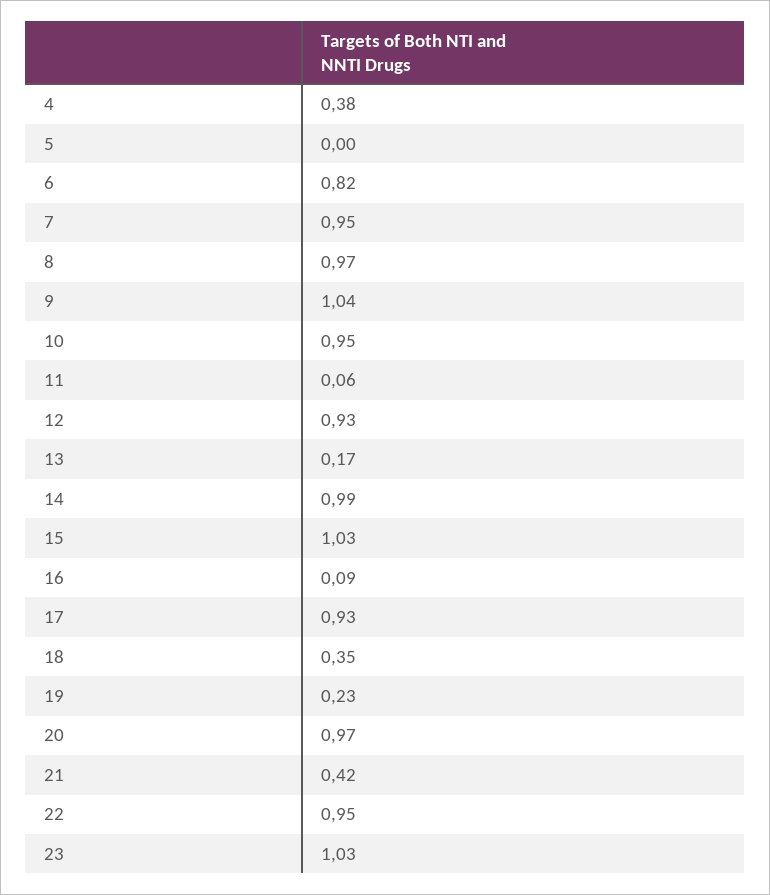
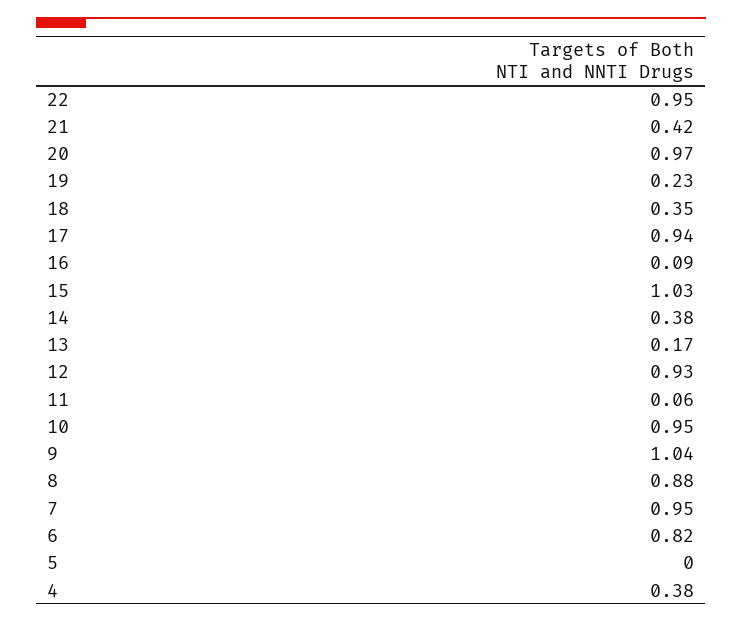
8: 0.97 -> 0.88
14: 0.99 -> 0.38
17: 0.93 -> 0.94
23: 1.03 -> none

